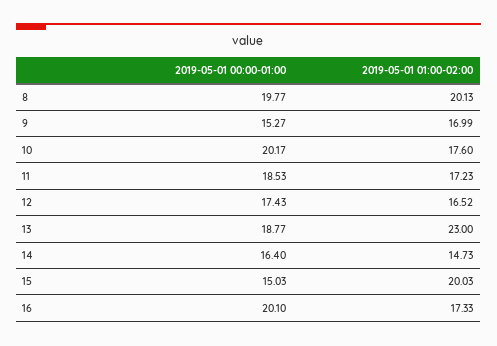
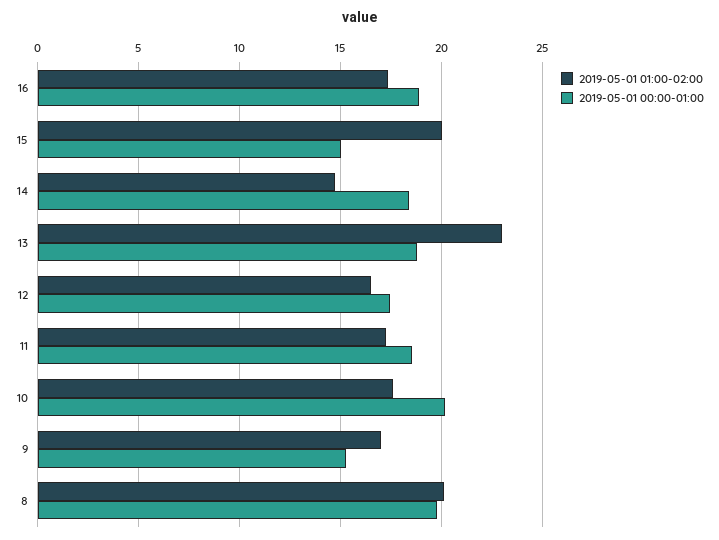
2019-05-01 00:00-01:00, 14: 16.4 -> 18.5
2019-05-01 00:00-01:00, 16: 20.1 -> 19

